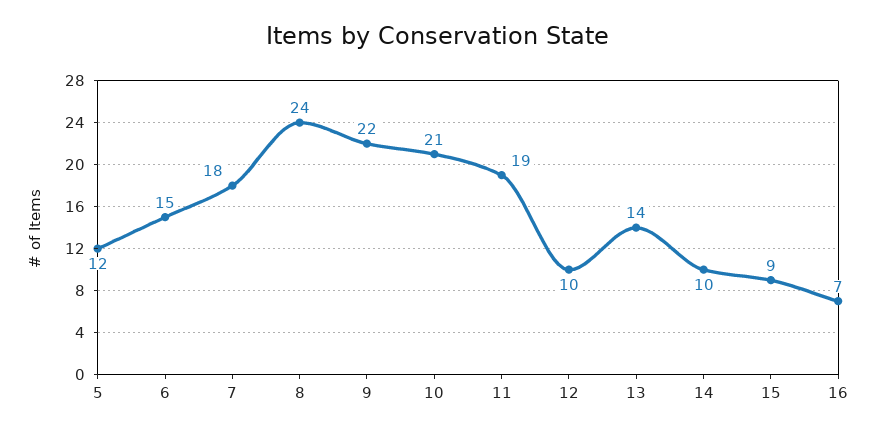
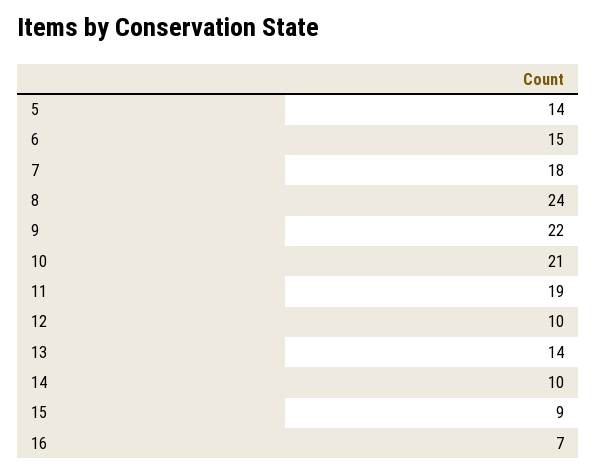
5: 12 -> 14

